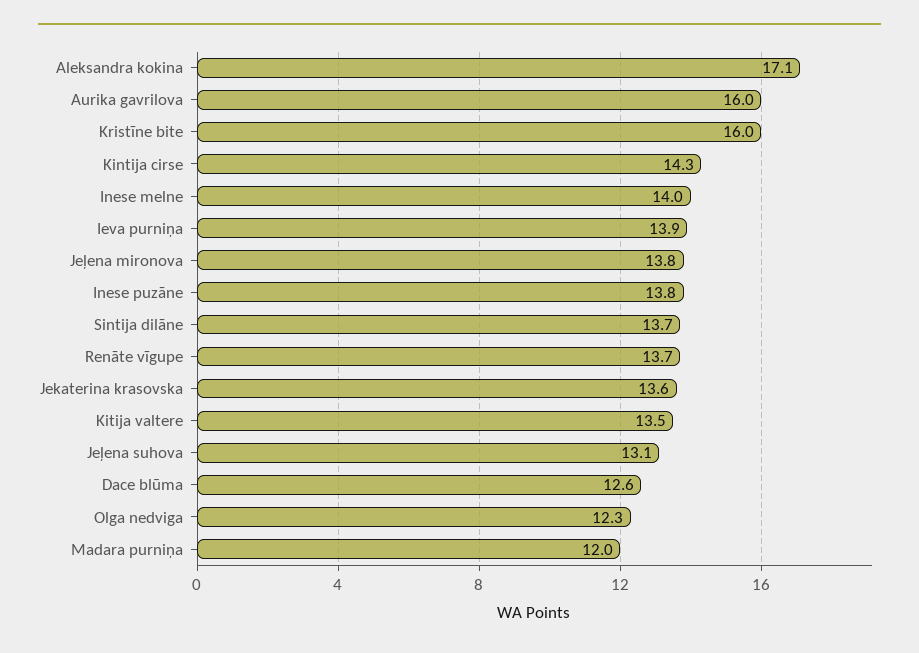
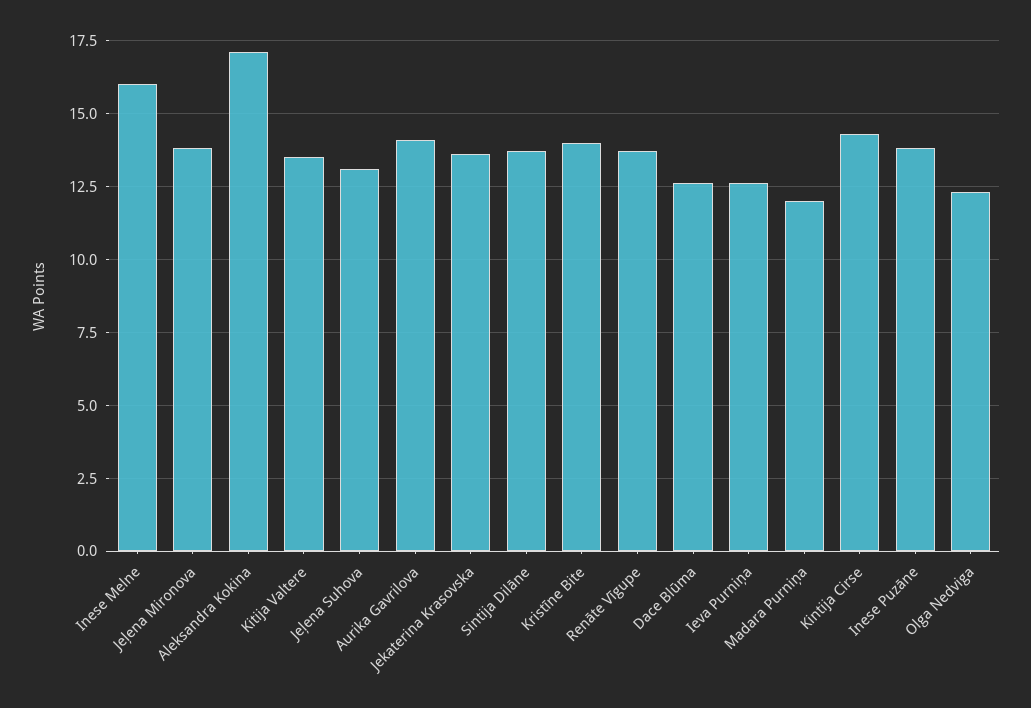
Aurika gavrilova: 16 -> 14
Kristīne bite: 16 -> 14
Inese melne: 14 -> 16
Ieva purniņa: 13.9 -> 12.5

